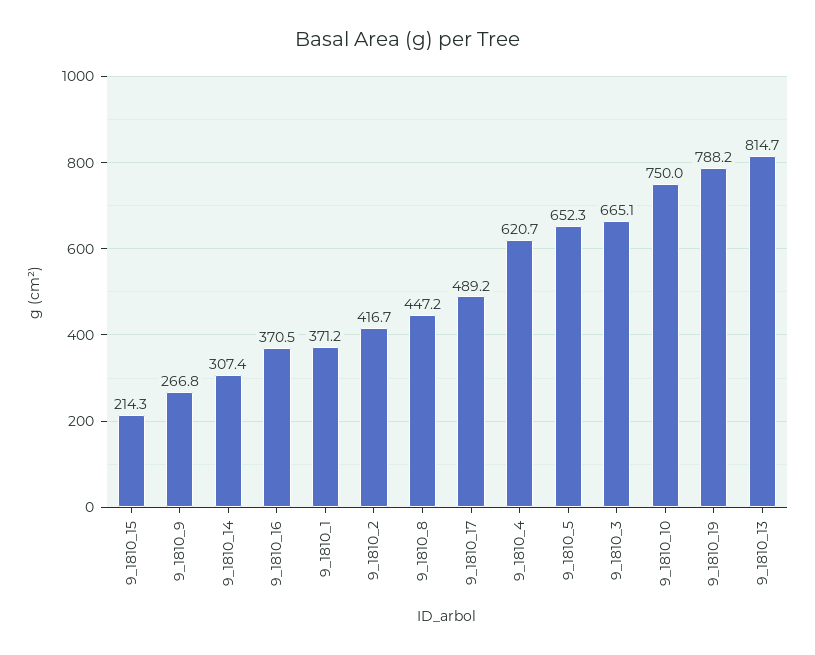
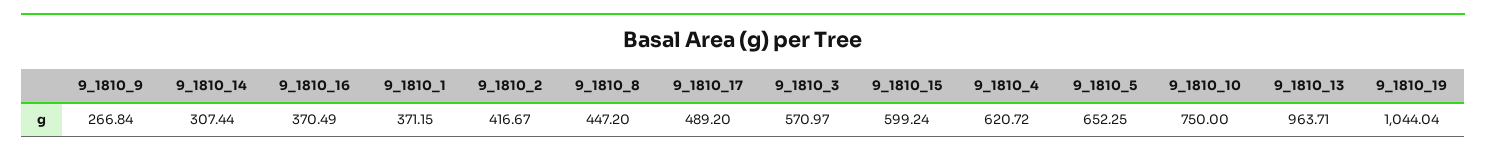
9_1810_15: 214.3 -> 599.24
9_1810_3: 665.1 -> 570.97
9_1810_19: 788.2 -> 1044.04
9_1810_13: 814.7 -> 963.71

